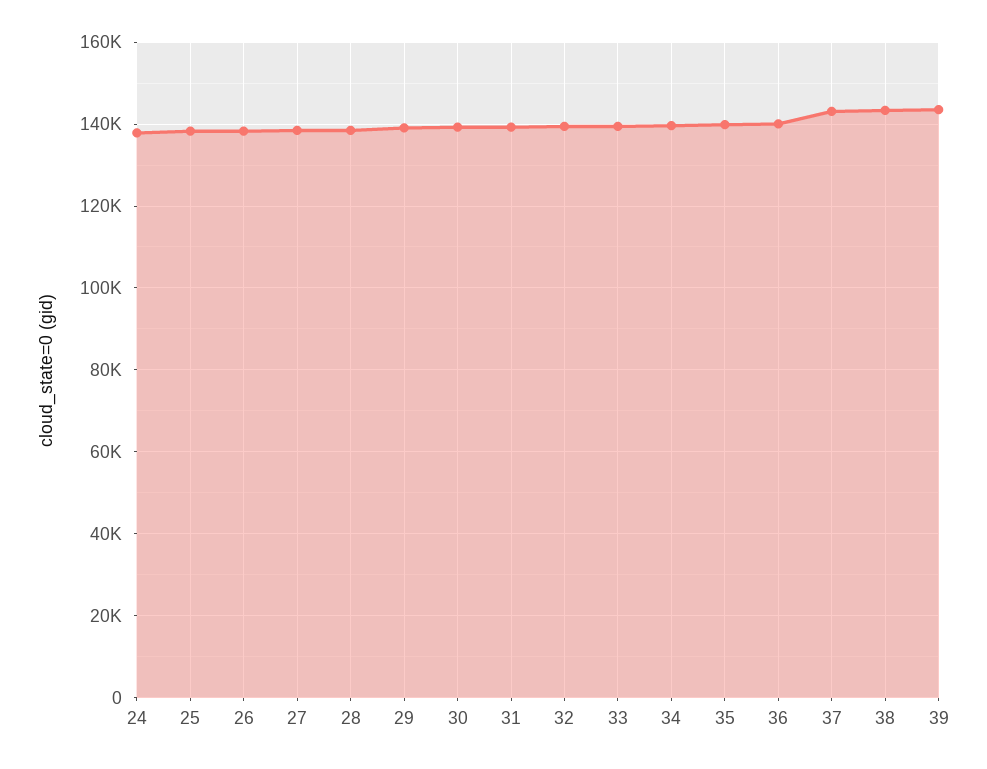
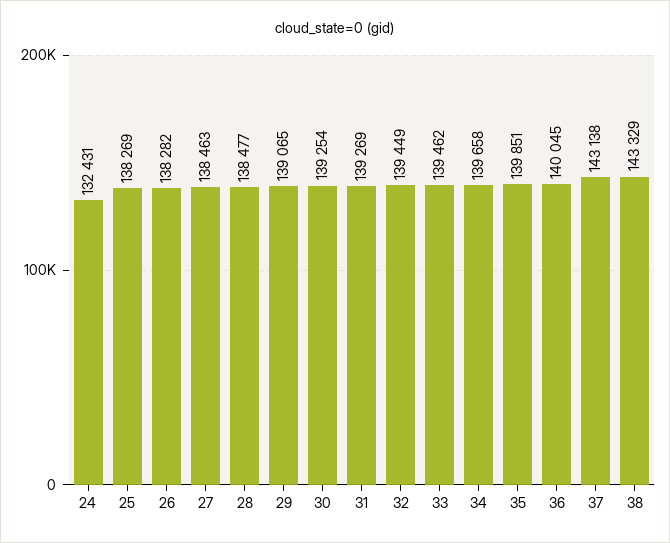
24: 138000 -> 132431
39: 144000 -> none

